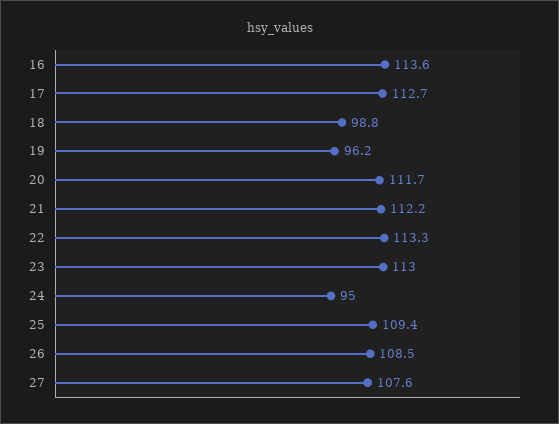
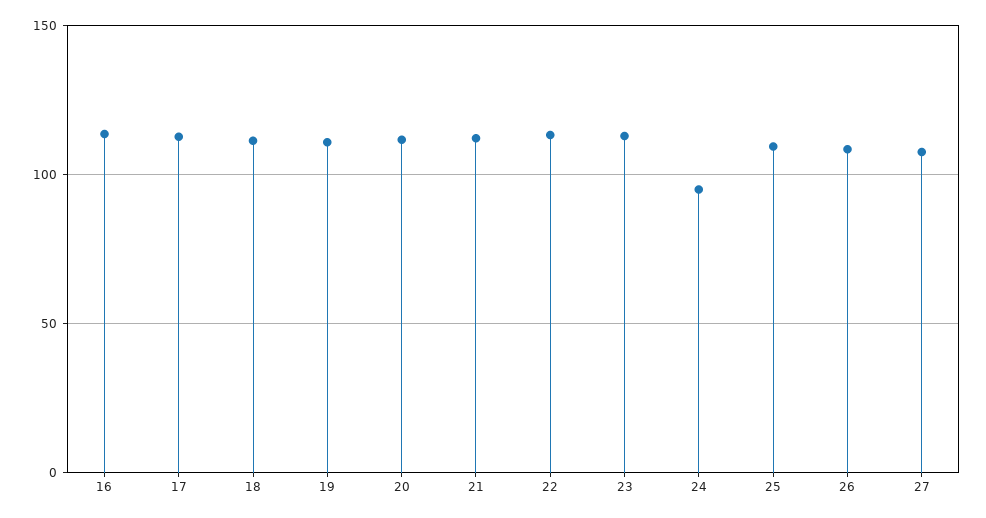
18: 98.8 -> 110
19: 96.2 -> 110

